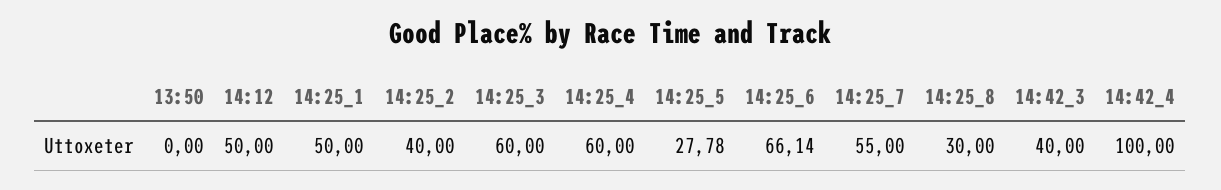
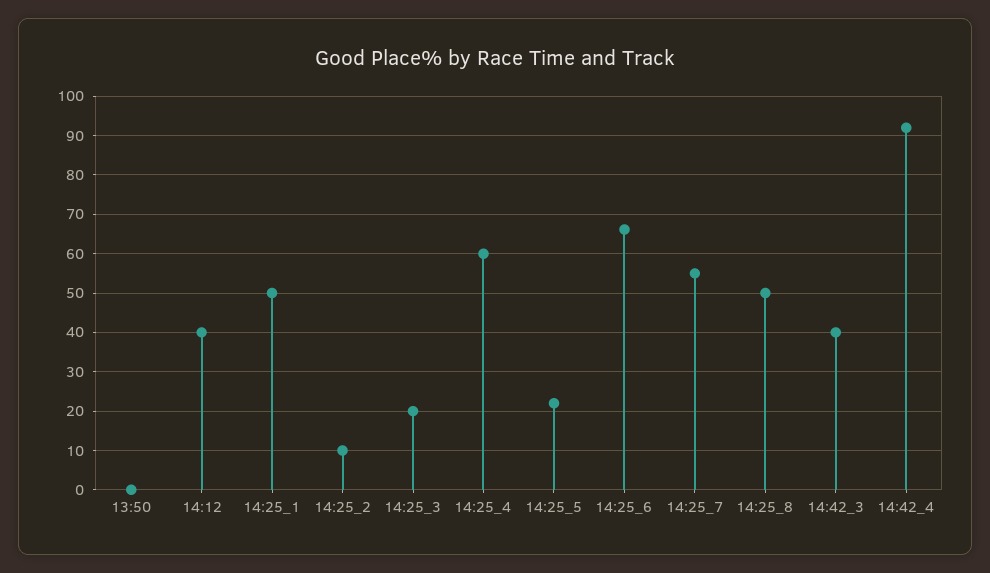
14:12: 50 -> 40
14:25_2: 40 -> 10
14:25_3: 60 -> 20
14:25_5: 27.78 -> 22
14:25_8: 30 -> 50
14:42_4: 100 -> 92

